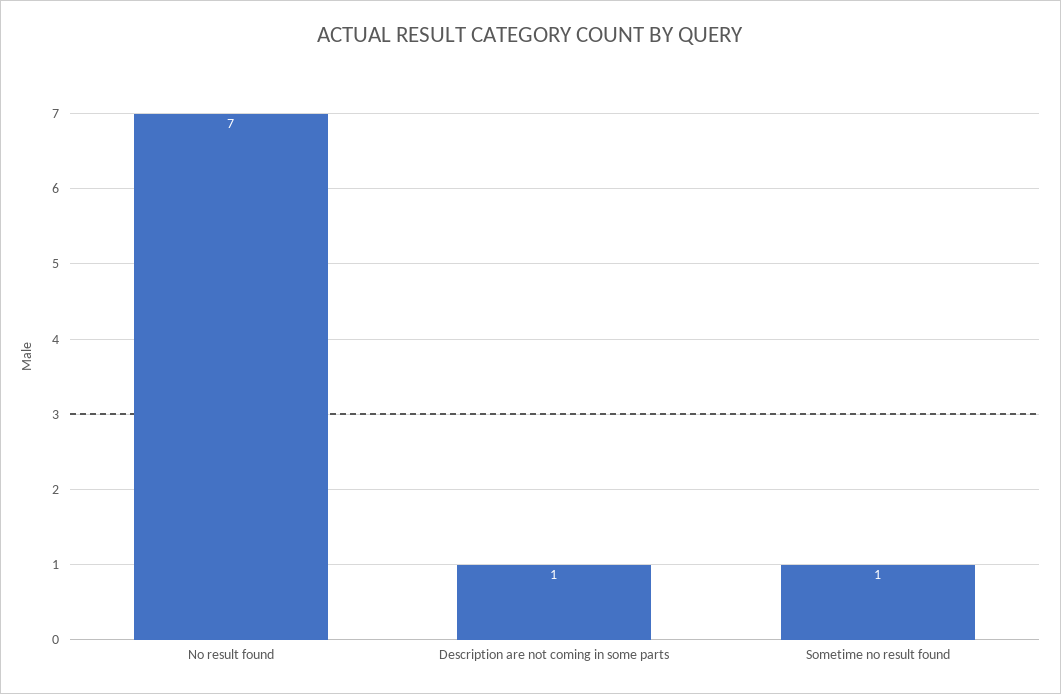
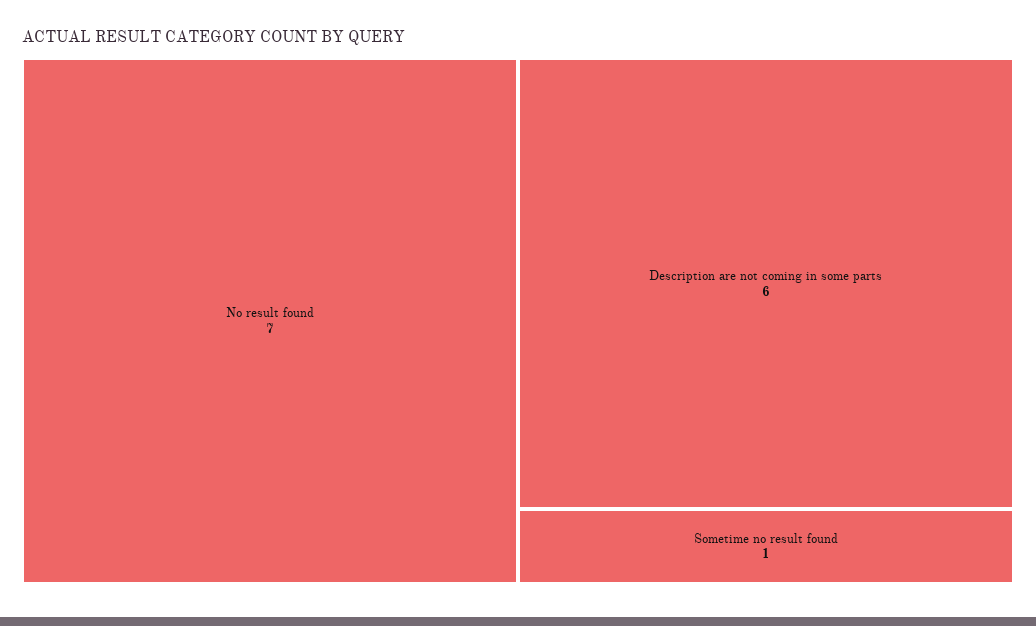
Description are not coming in some parts: 1 -> 6

